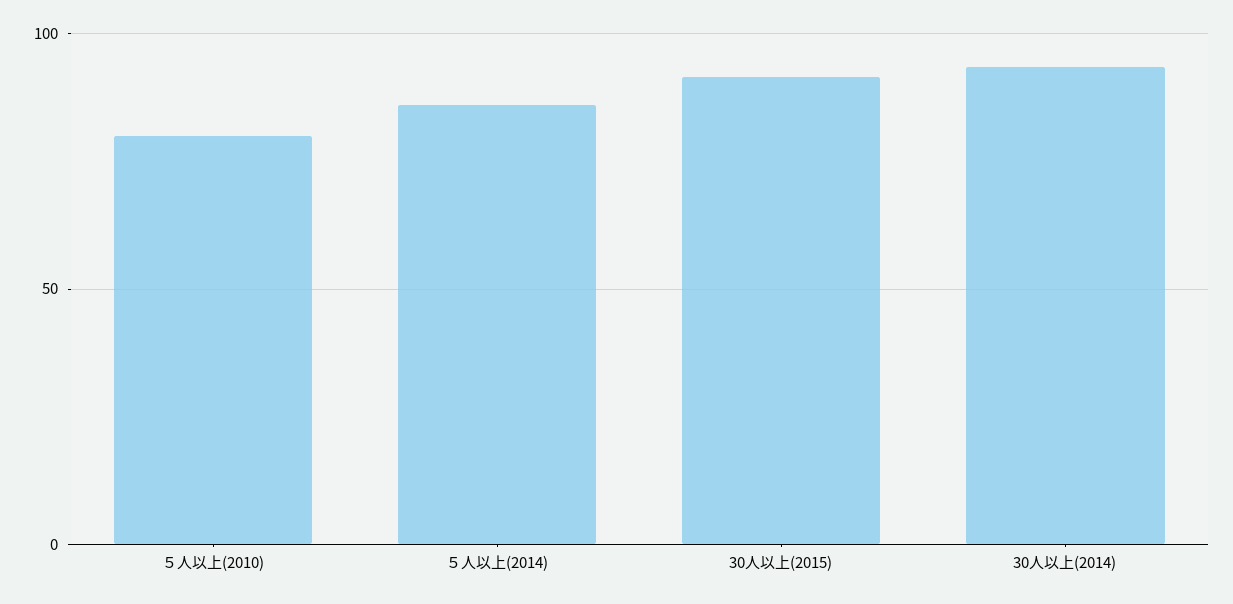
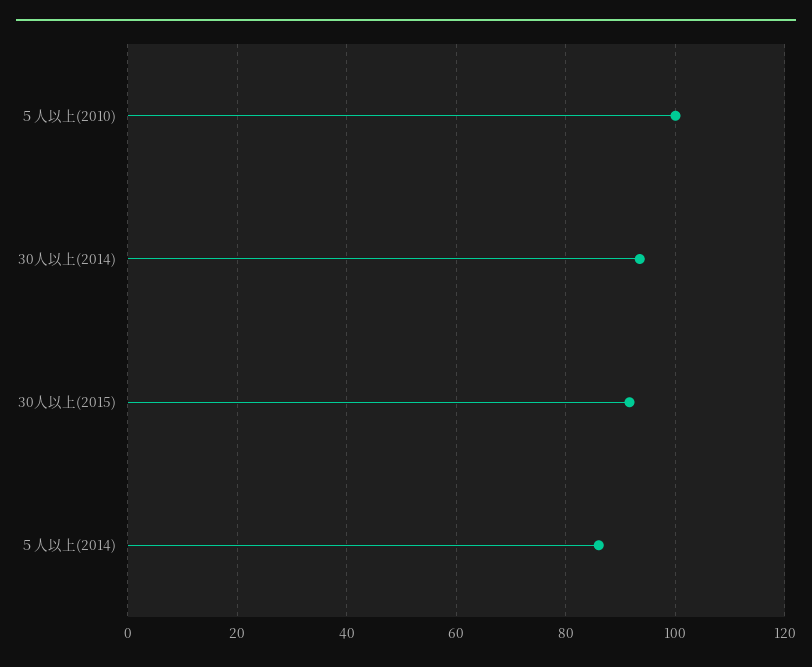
５人以上(2010): 80 -> 100

